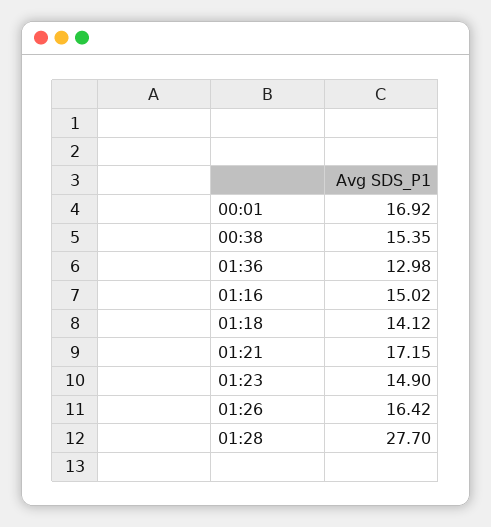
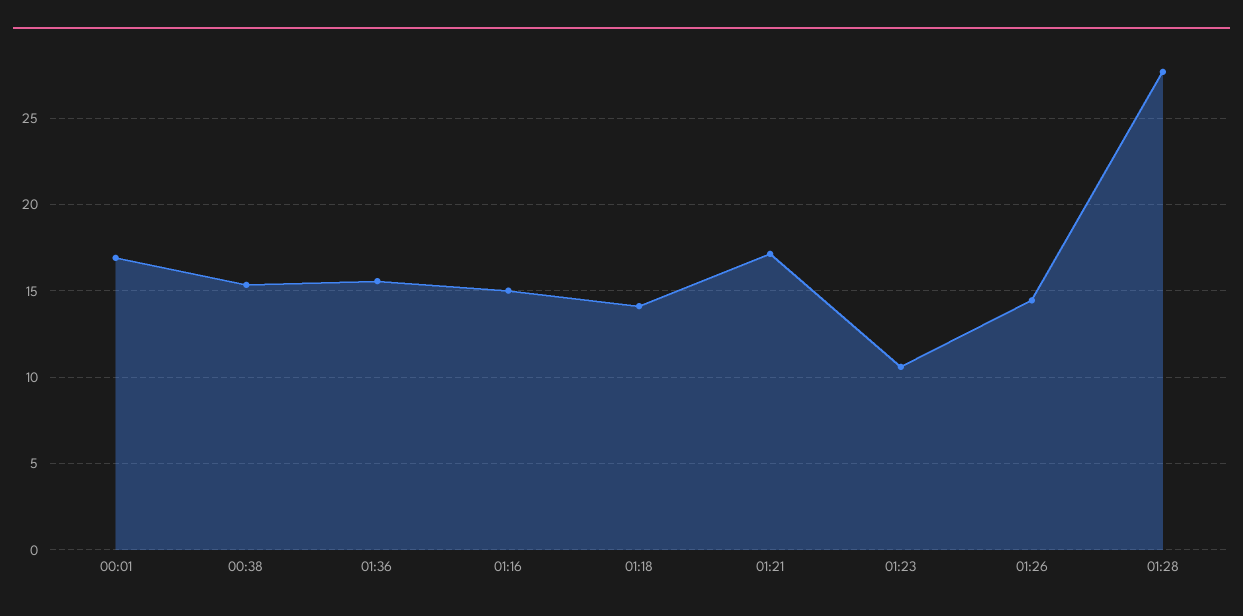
01:36: 12.98 -> 15.5
01:23: 14.9 -> 10.5
01:26: 16.42 -> 14.5

